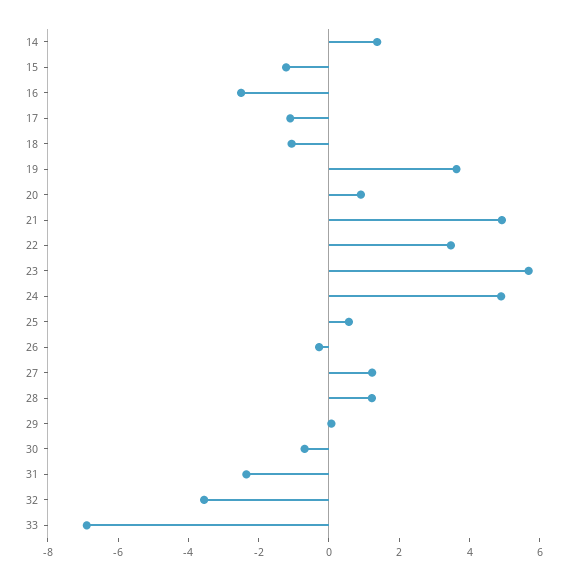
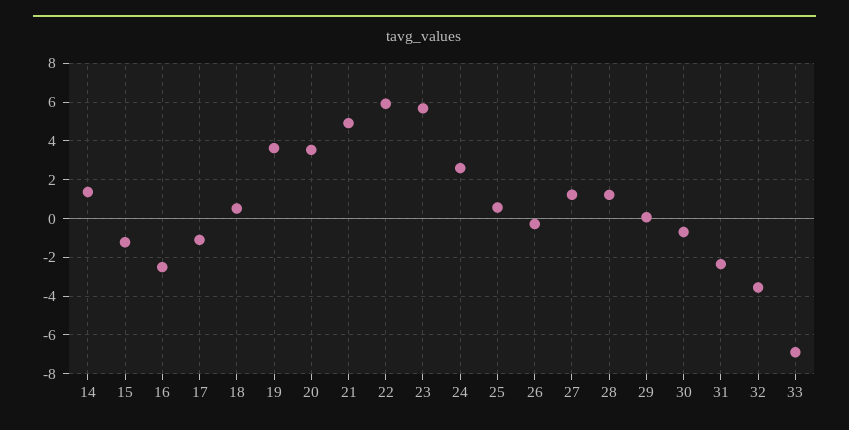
18: -1 -> 0.5
20: 1 -> 3.5
22: 3.5 -> 6
24: 5 -> 2.5

